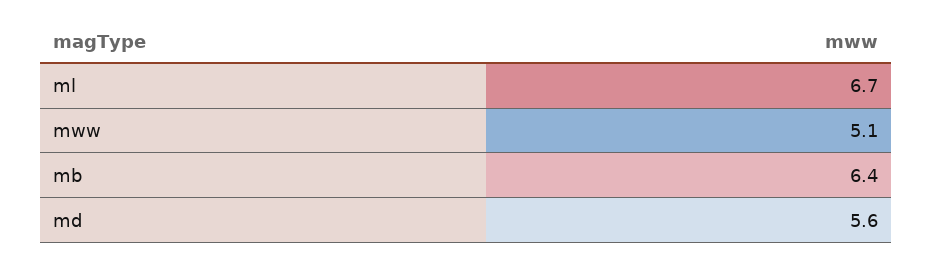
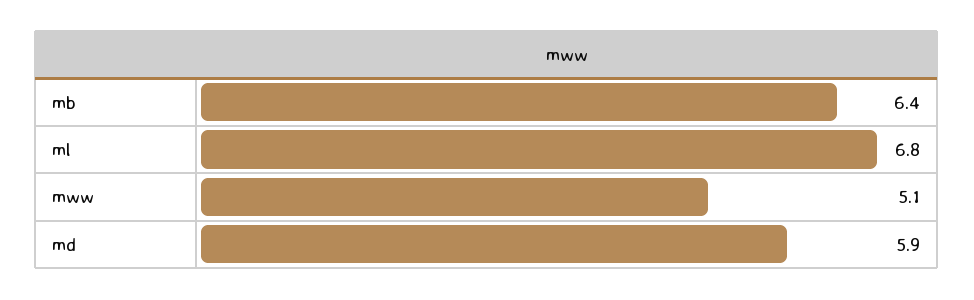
ml: 6.7 -> 6.8
md: 5.6 -> 5.9

